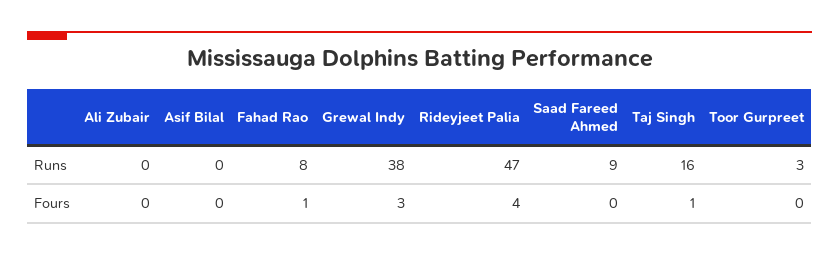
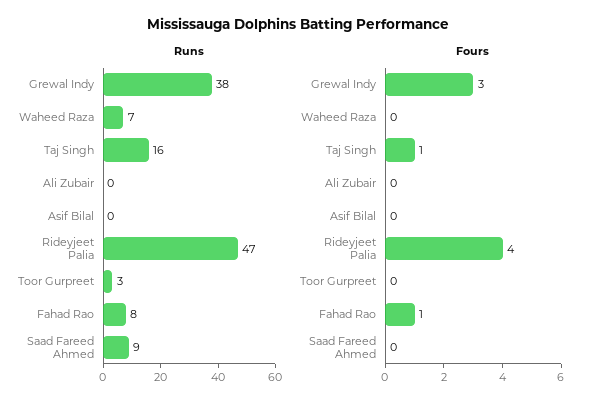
Runs, Waheed Raza: none -> 7
Fours, Waheed Raza: none -> 0

